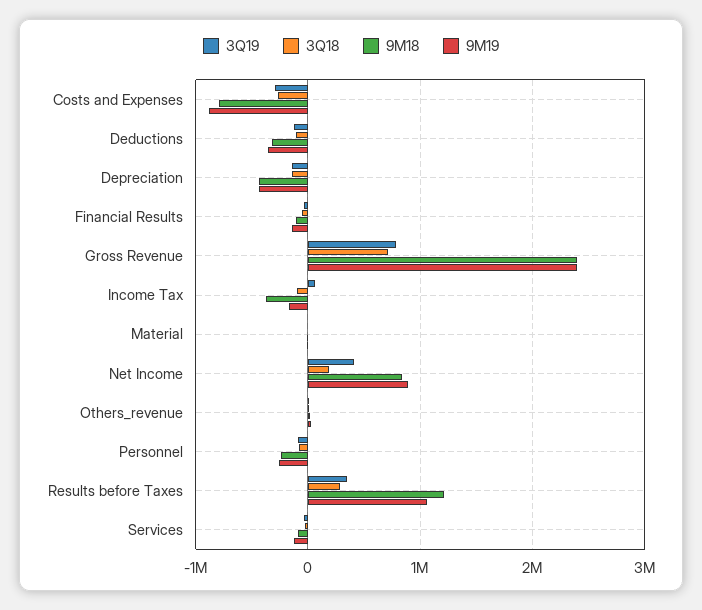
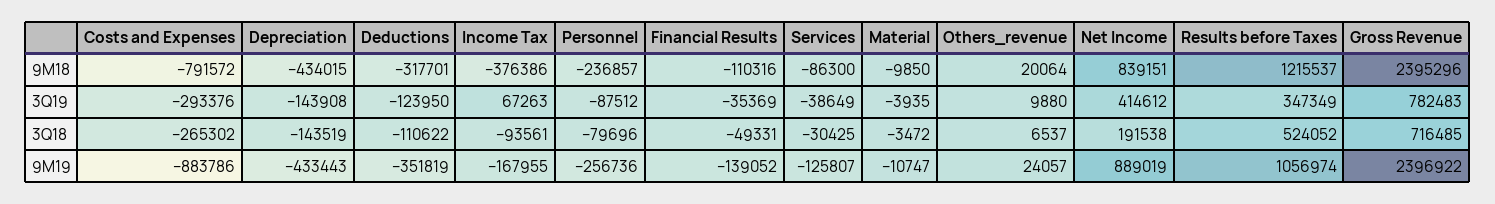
3Q18, Results before Taxes: 300000 -> 524052

